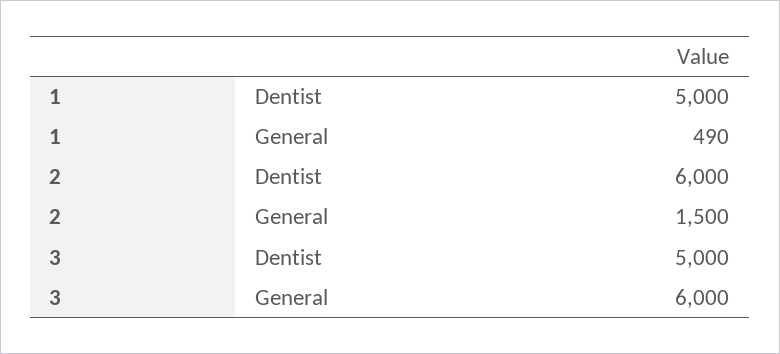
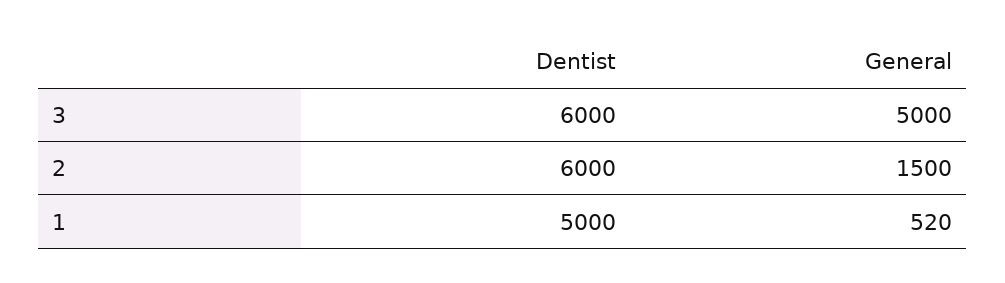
1, General: 490 -> 520
3, Dentist: 5000 -> 6000
3, General: 6000 -> 5000

